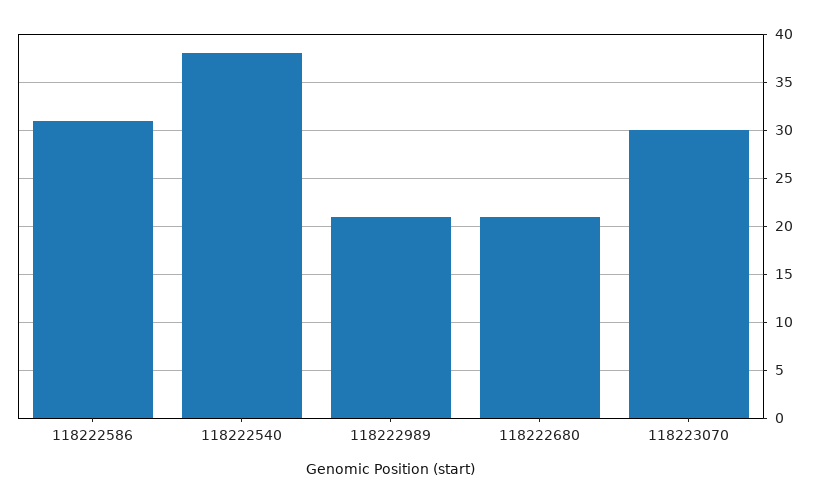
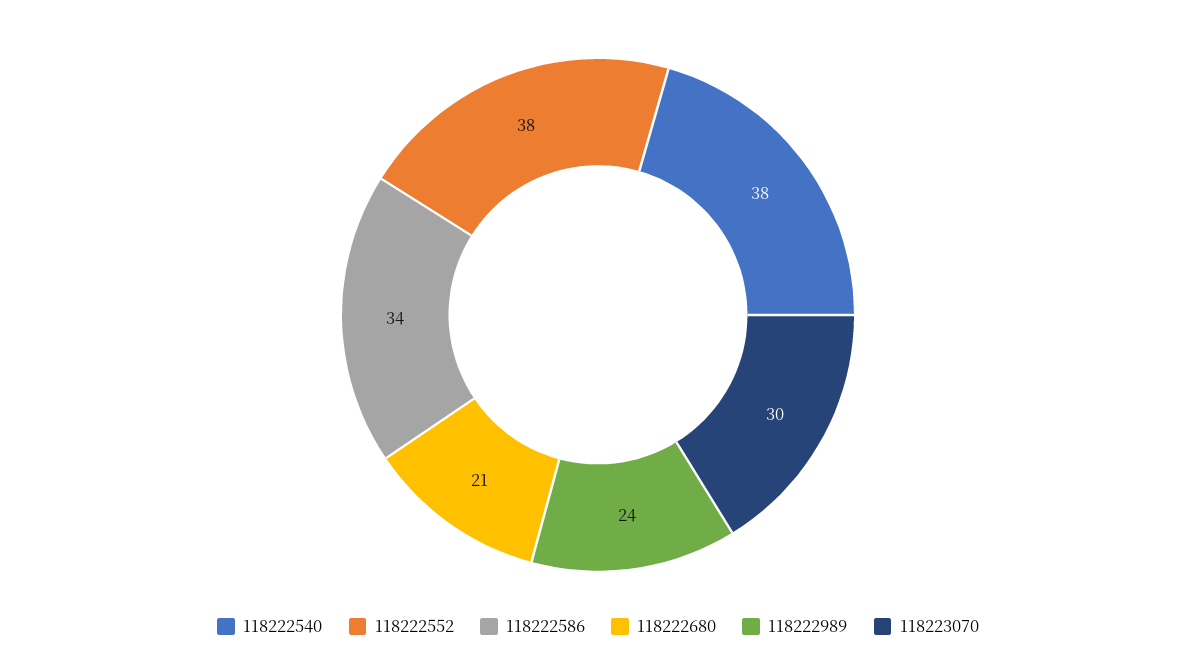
118222586: 31 -> 34
118222989: 21 -> 24
118222552: none -> 38

